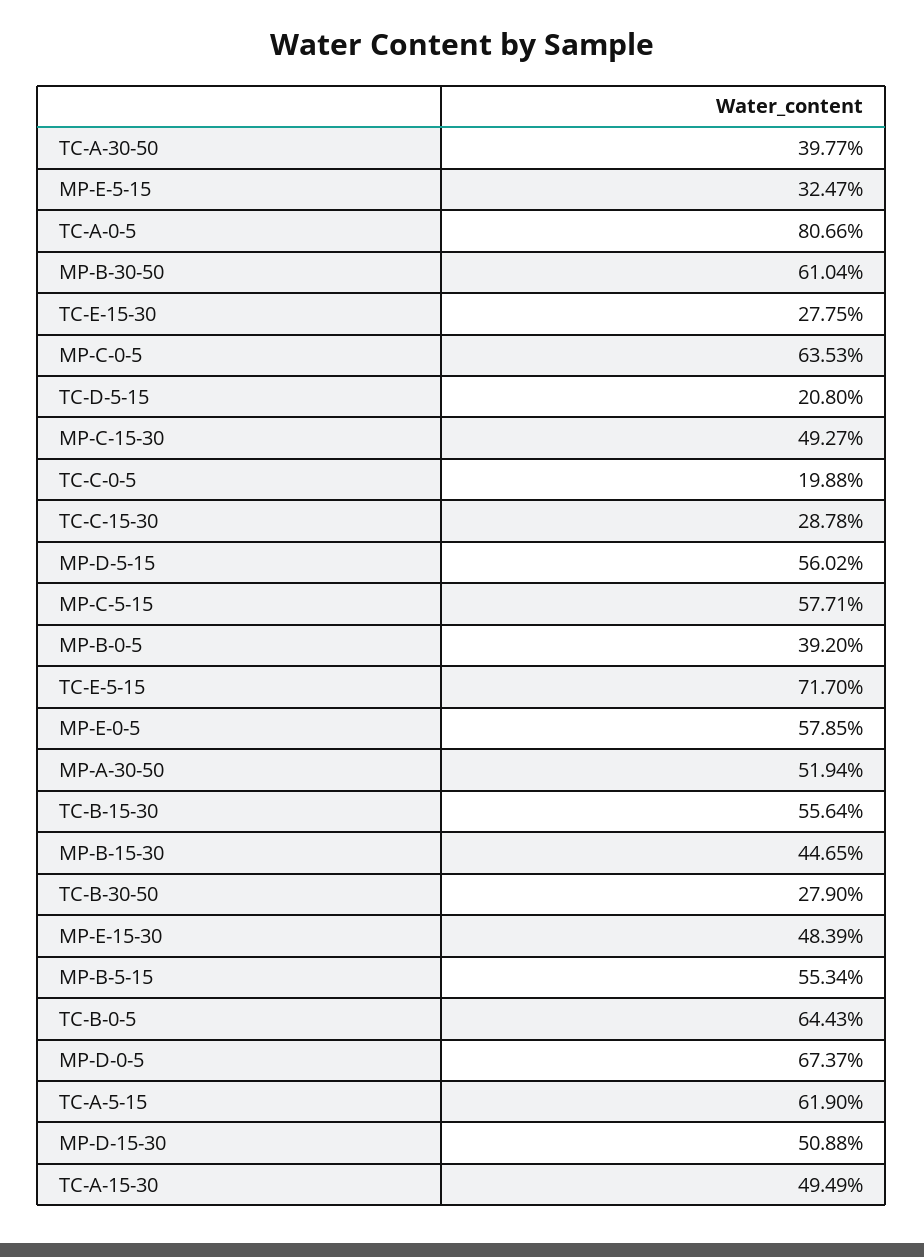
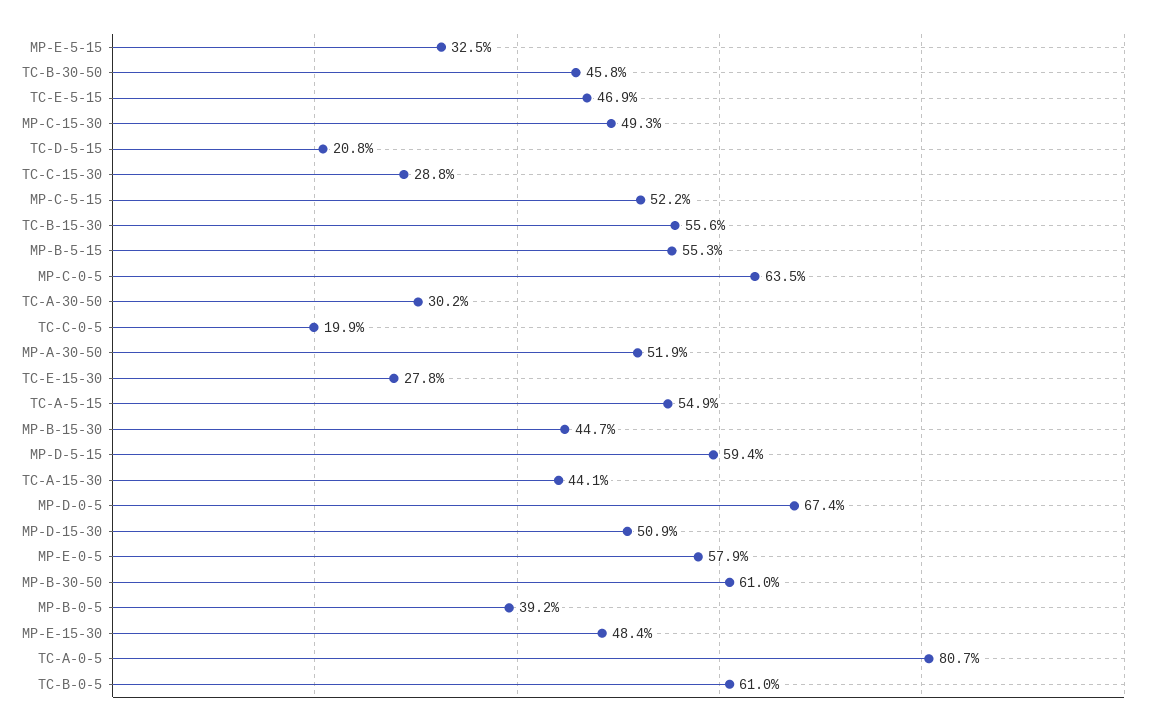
TC-A-30-50: 39.77 -> 30.2
MP-D-5-15: 56.02 -> 59.4
MP-C-5-15: 57.71 -> 52.2
TC-E-5-15: 71.7 -> 46.9
TC-B-30-50: 27.9 -> 45.8
TC-B-0-5: 64.43 -> 61
TC-A-5-15: 61.9 -> 54.9
TC-A-15-30: 49.49 -> 44.1

